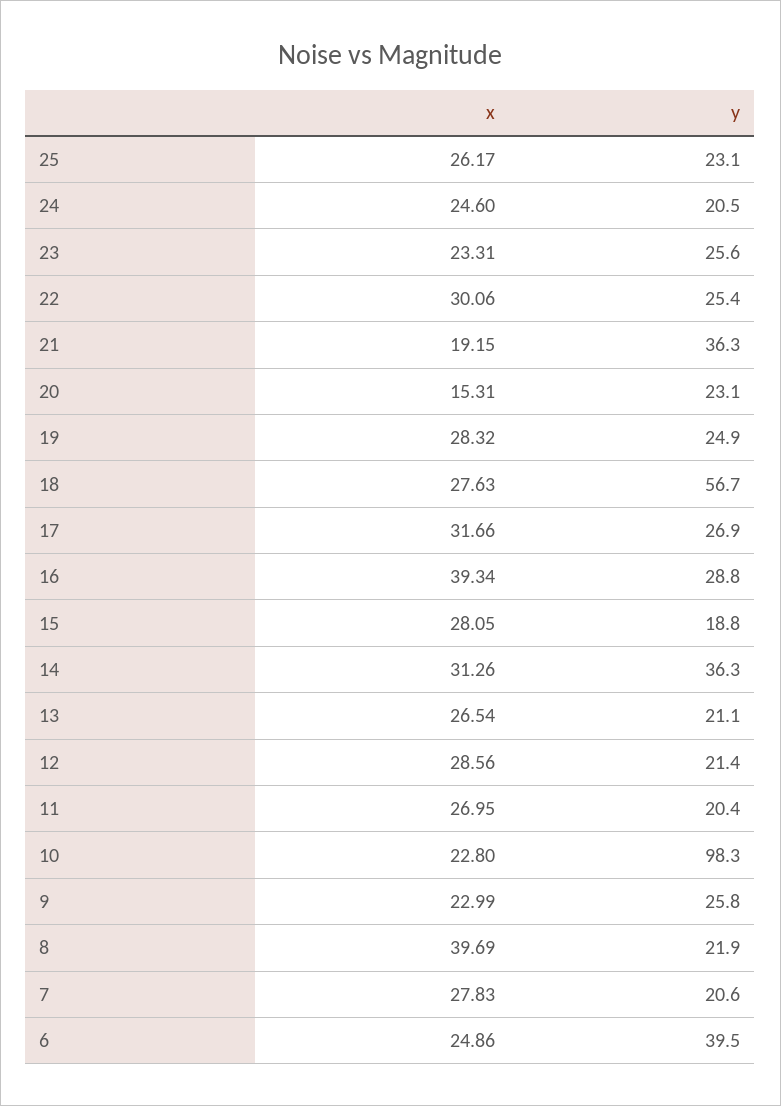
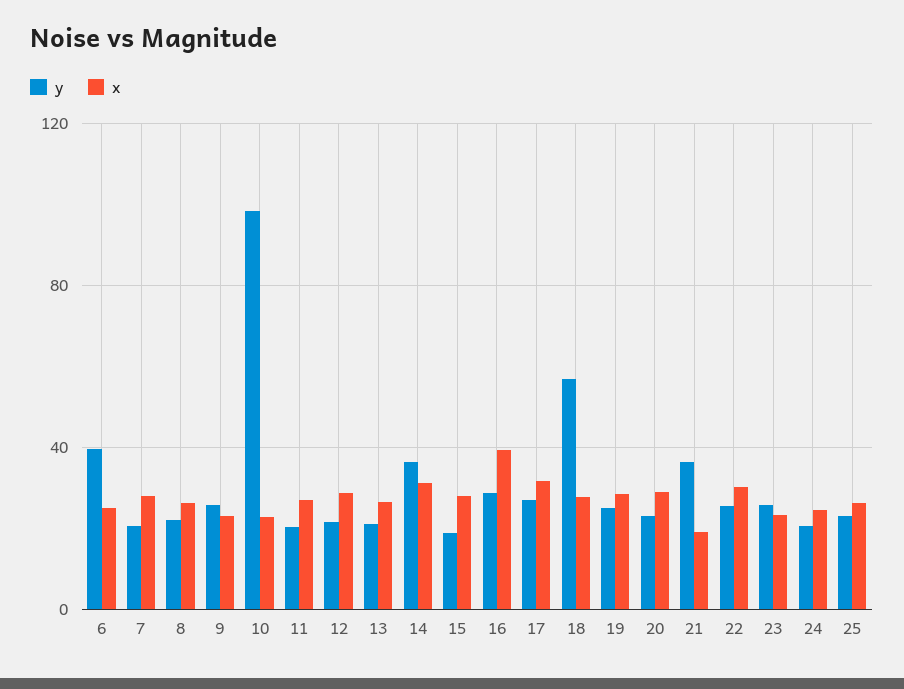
x, 20: 15.31 -> 30
x, 8: 39.69 -> 25

